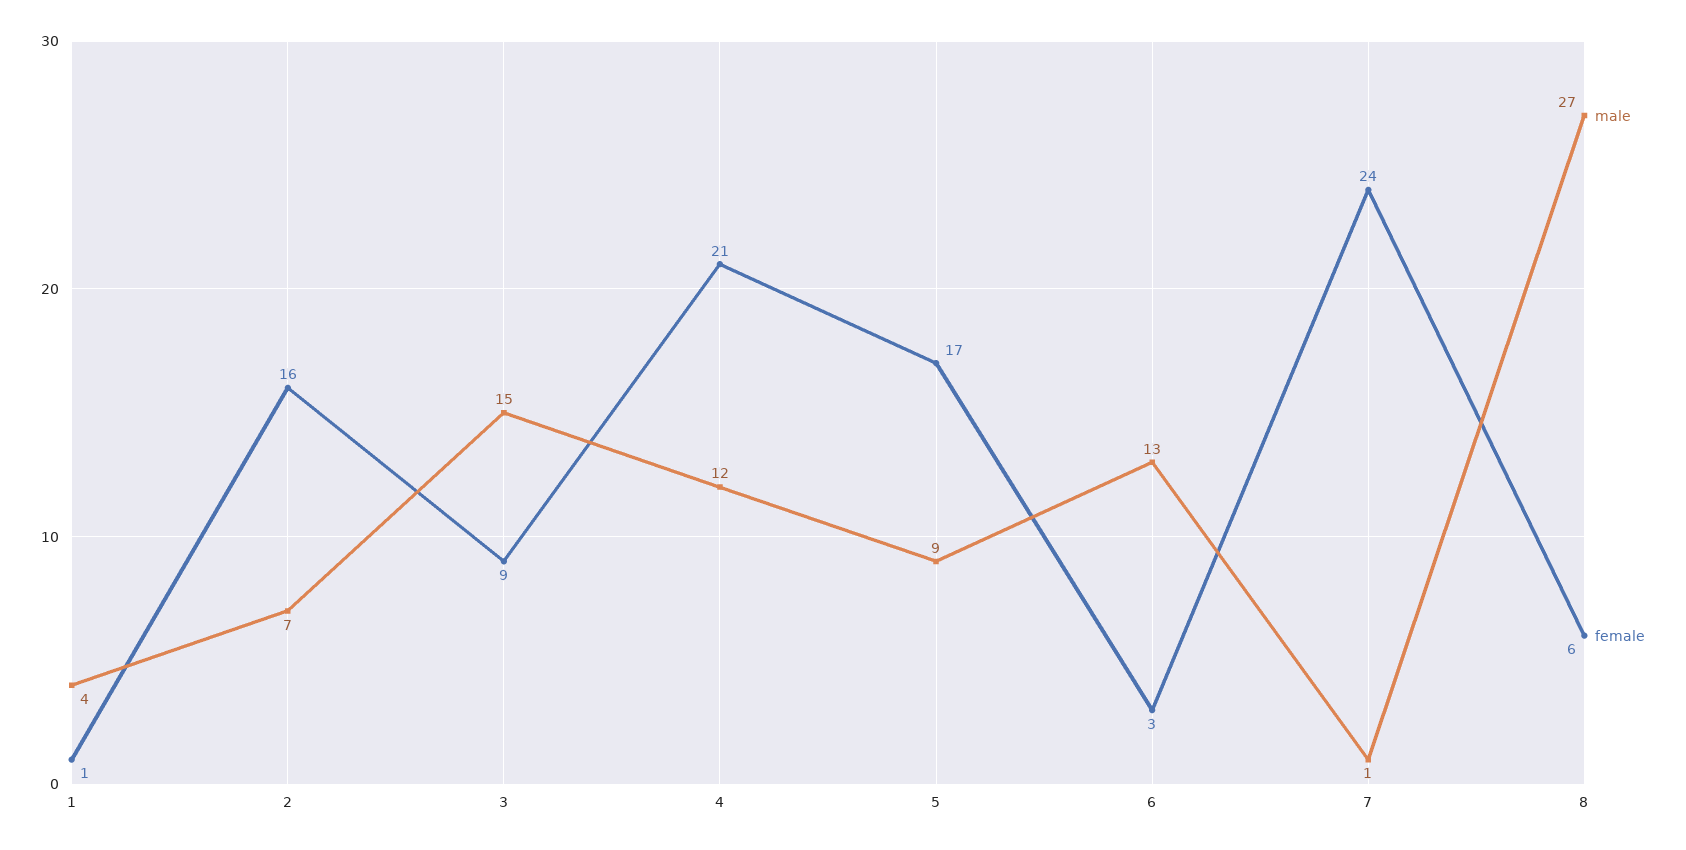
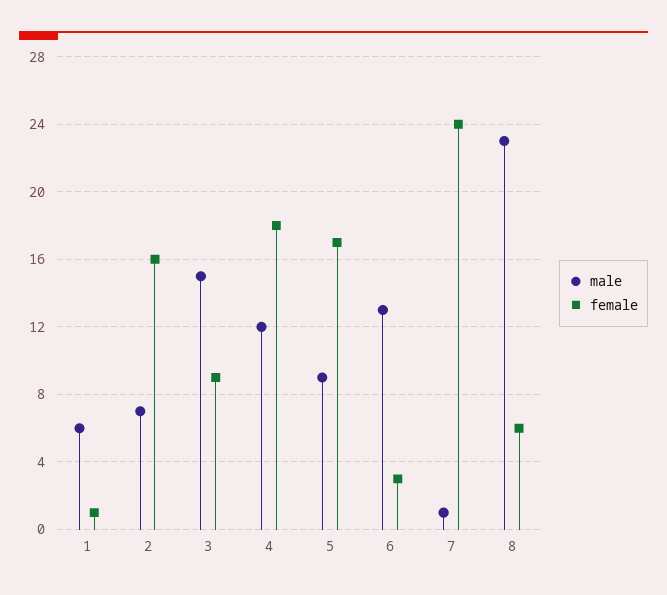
male, 1: 4 -> 6
female, 4: 21 -> 18
male, 8: 27 -> 23

